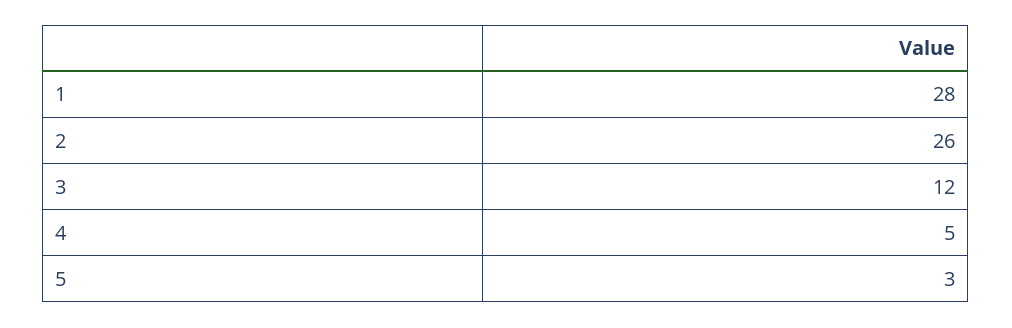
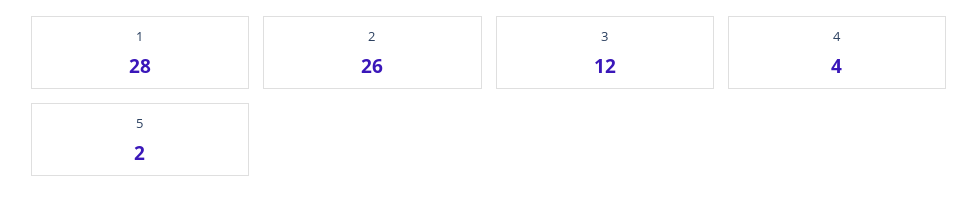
4: 5 -> 4
5: 3 -> 2

